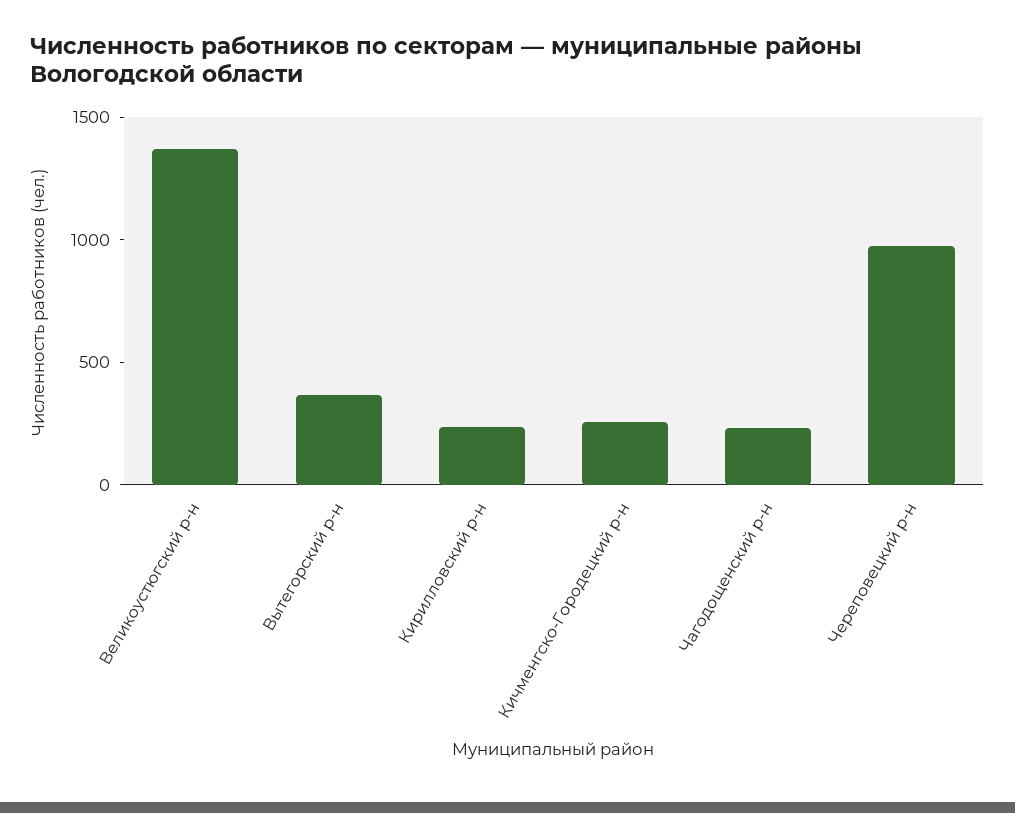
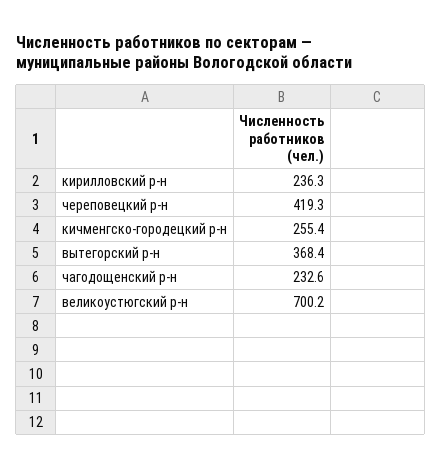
Великоустюгский р-н: 1400 -> 700.2
Череповецкий р-н: 1000 -> 419.3

